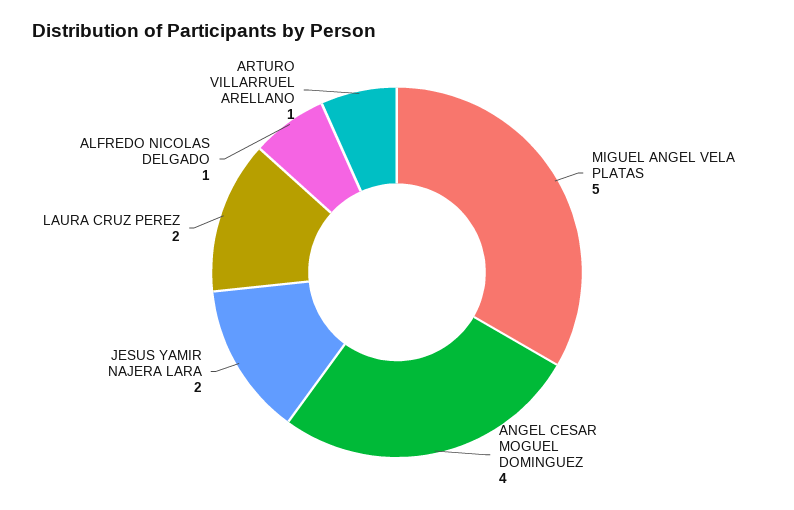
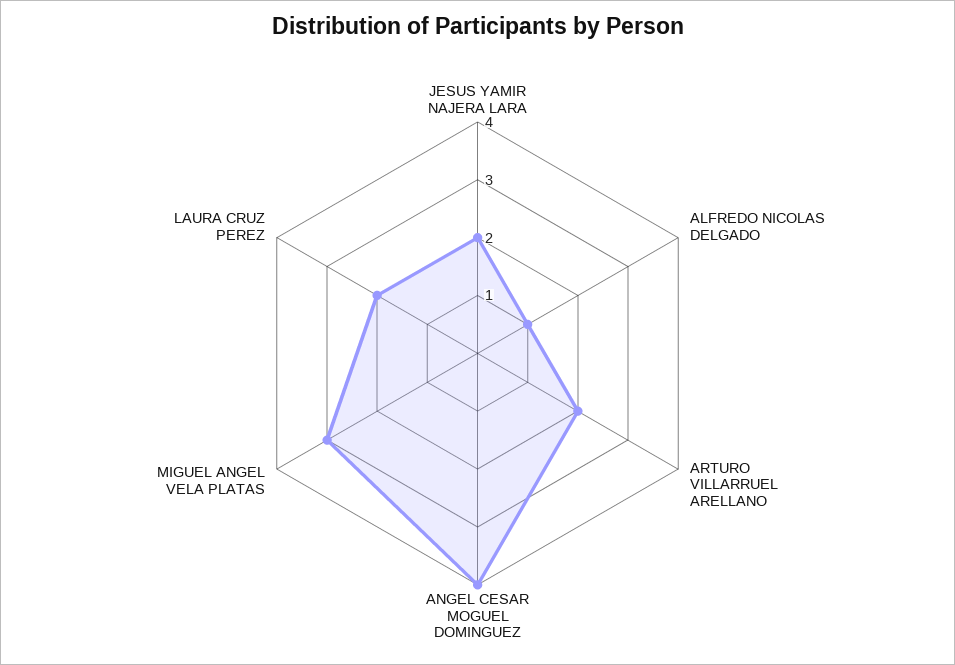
MIGUEL ANGEL VELA PLATAS: 5 -> 3
ARTURO VILLARRUEL ARELLANO: 1 -> 2

